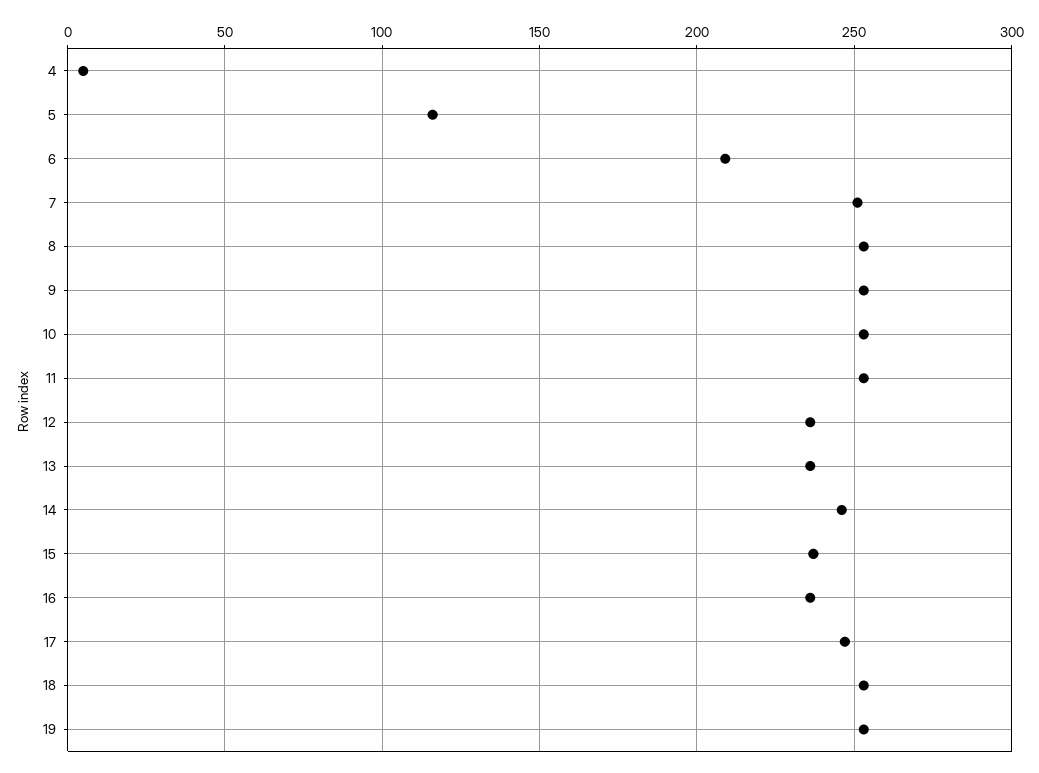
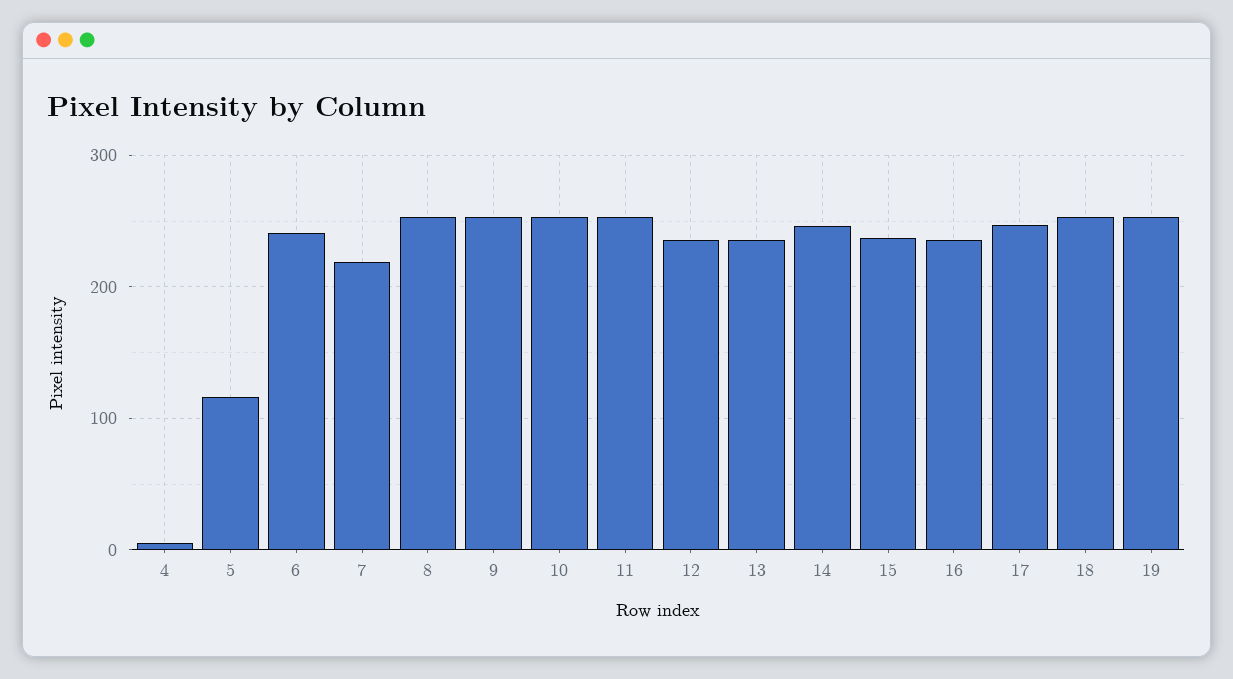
6: 210 -> 240
7: 250 -> 220

